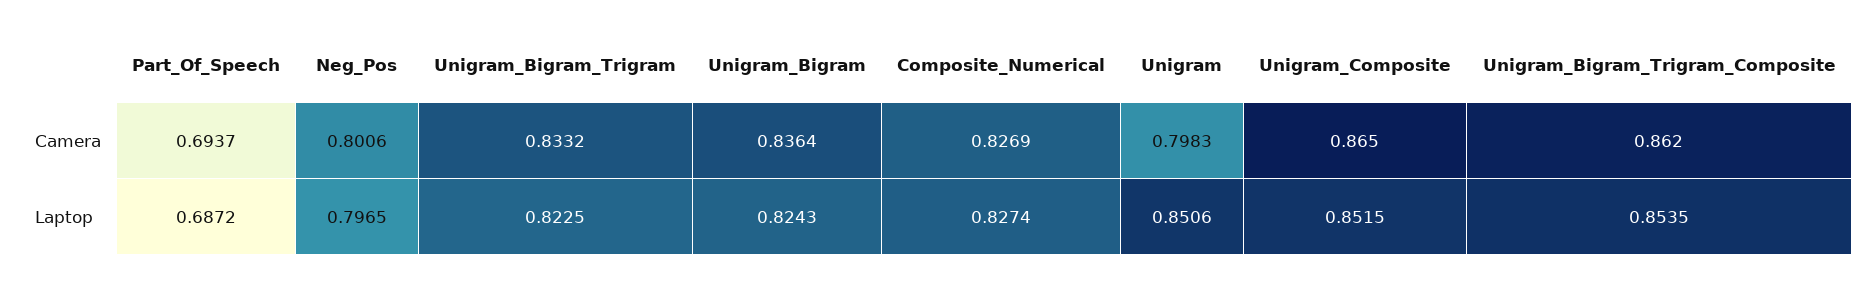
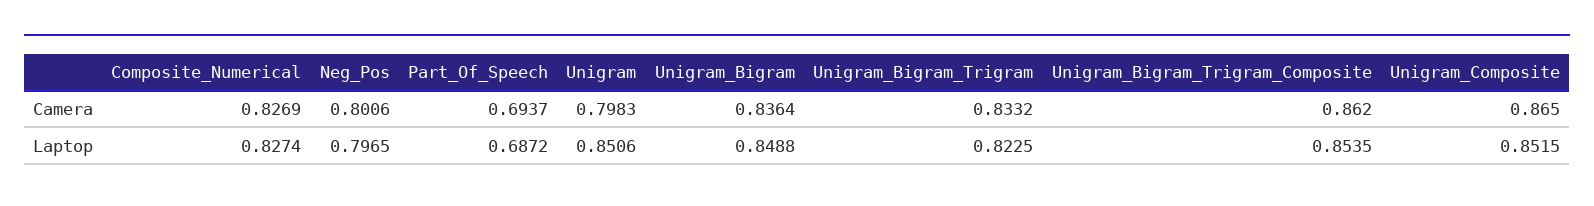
Unigram_Bigram, Laptop: 0.8243 -> 0.8488

